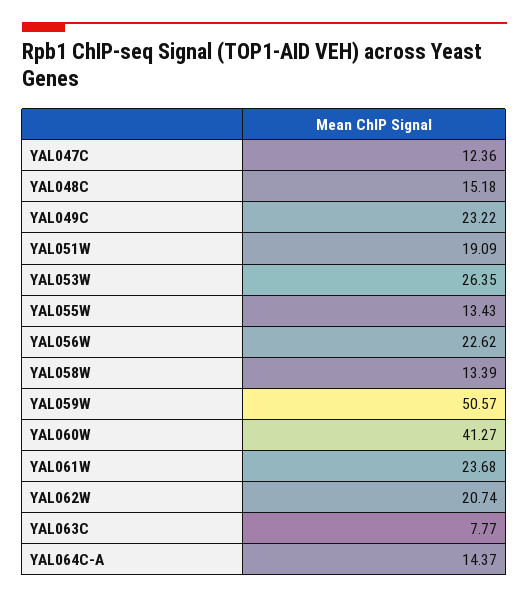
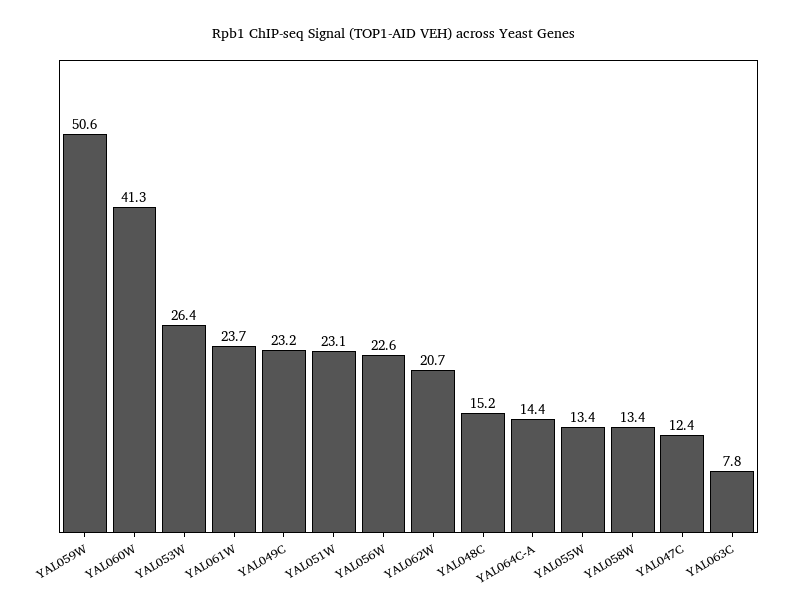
YAL051W: 19.09 -> 23.1

